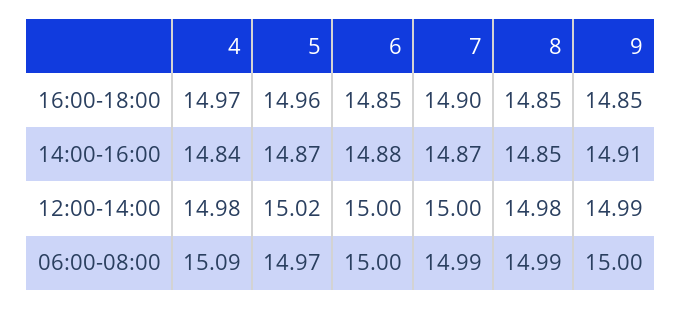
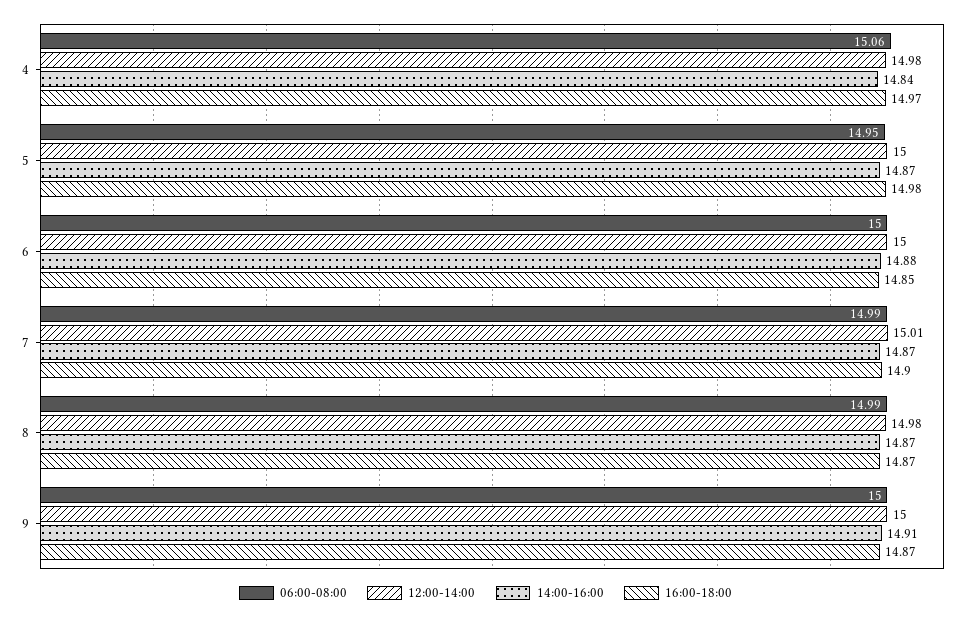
16:00-18:00, 5: 14.96 -> 14.98
16:00-18:00, 8: 14.85 -> 14.87
16:00-18:00, 9: 14.85 -> 14.87
14:00-16:00, 8: 14.85 -> 14.87
12:00-14:00, 5: 15.02 -> 15
12:00-14:00, 7: 15 -> 15.01
12:00-14:00, 9: 14.99 -> 15
06:00-08:00, 4: 15.09 -> 15.06
06:00-08:00, 5: 14.97 -> 14.95

